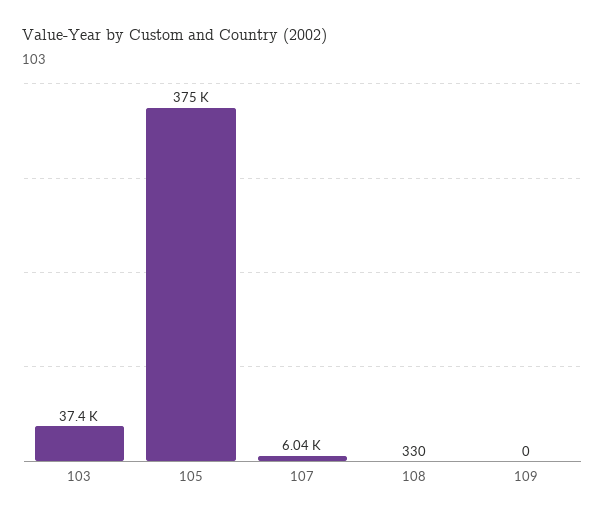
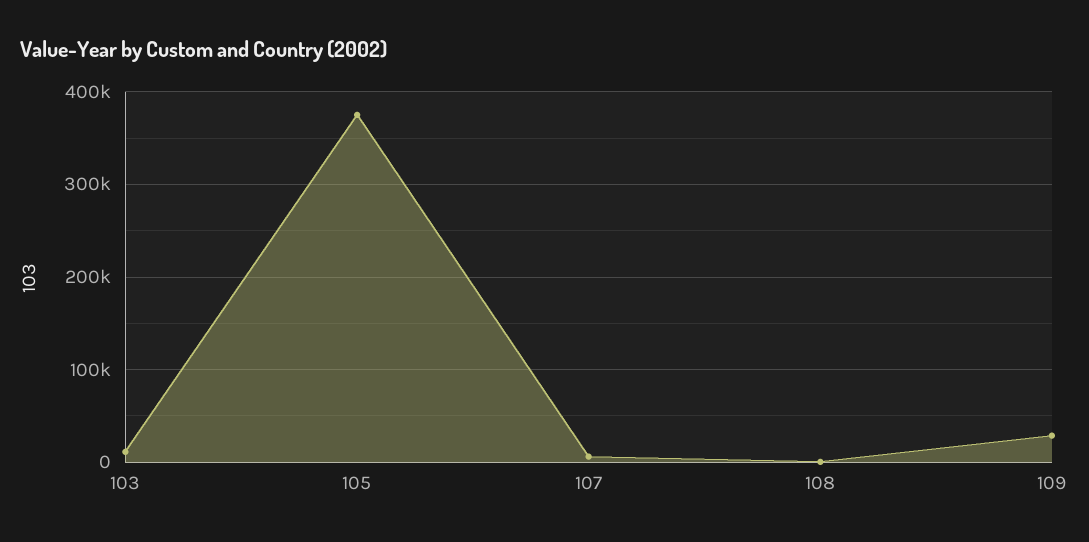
103: 37400 -> 10000
109: 0 -> 30000

